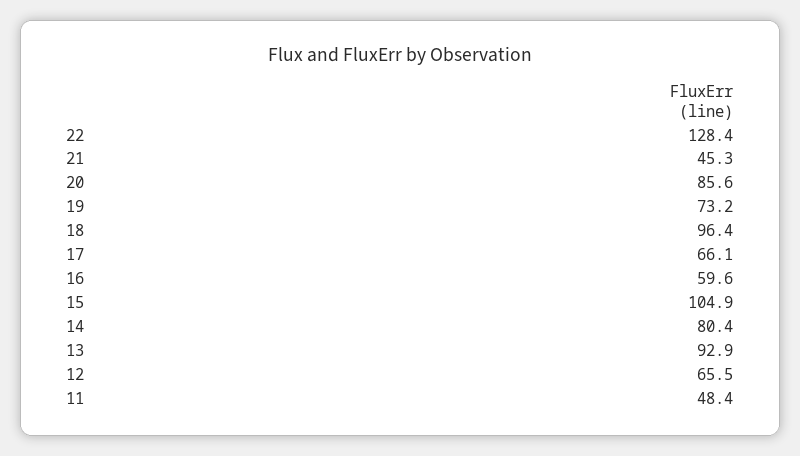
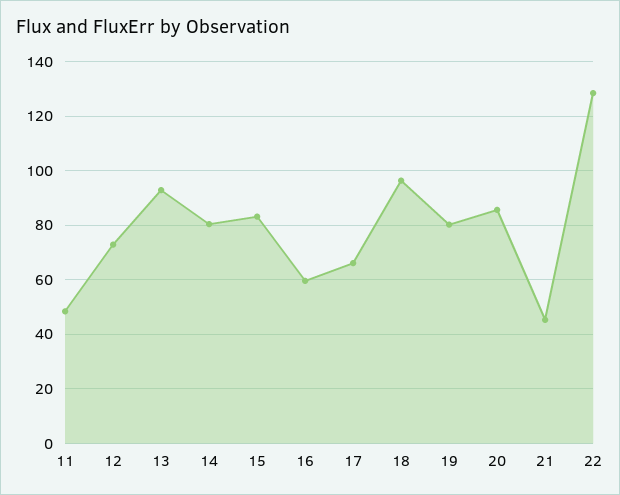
19: 73.2 -> 80
15: 104.9 -> 82.5
12: 65.5 -> 72.5

